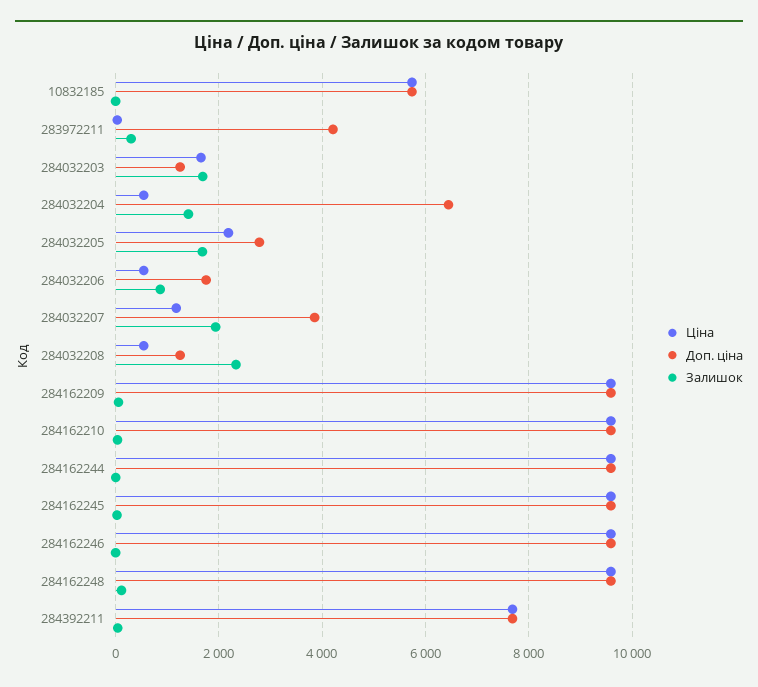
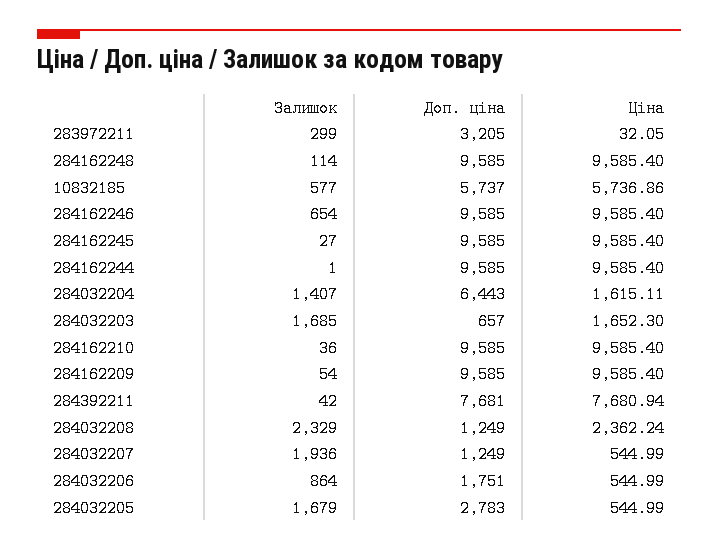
Залишок, 10832185: 0 -> 577
Доп. ціна, 283972211: 4200 -> 3205
Доп. ціна, 284032203: 1200 -> 657
Ціна, 284032204: 600 -> 1615.11
Ціна, 284032205: 2200 -> 544.99
Ціна, 284032207: 1200 -> 544.99
Доп. ціна, 284032207: 3800 -> 1249
Ціна, 284032208: 600 -> 2362.24
Залишок, 284162246: 0 -> 654

